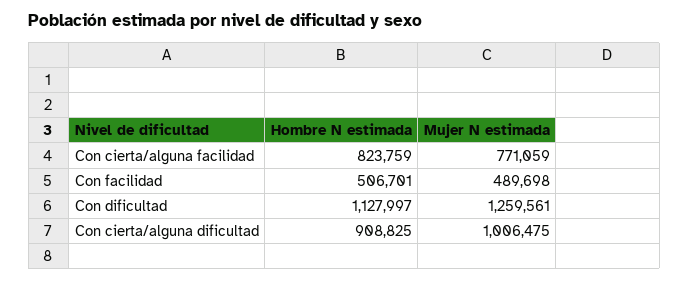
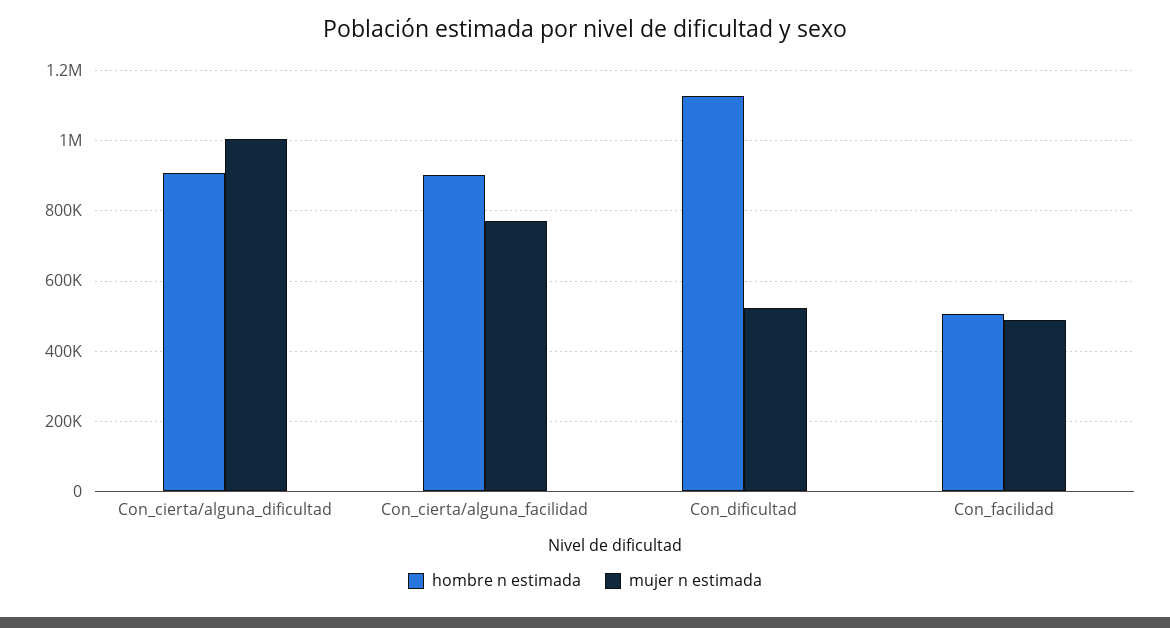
Hombre N estimada, Con cierta/alguna facilidad: 823759 -> 900000
Mujer N estimada, Con dificultad: 1259561 -> 520000

